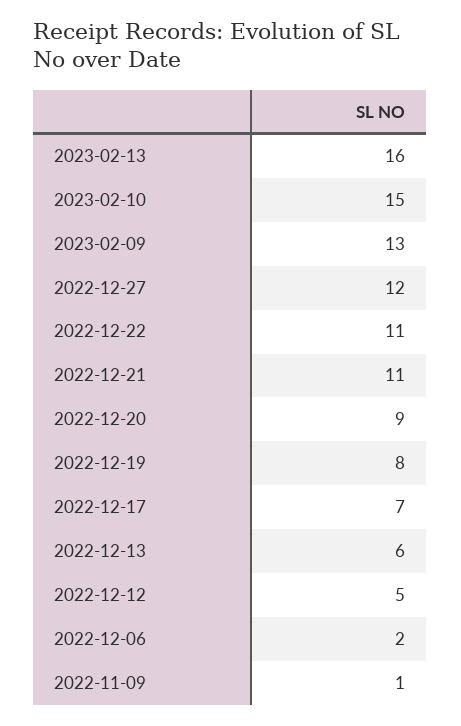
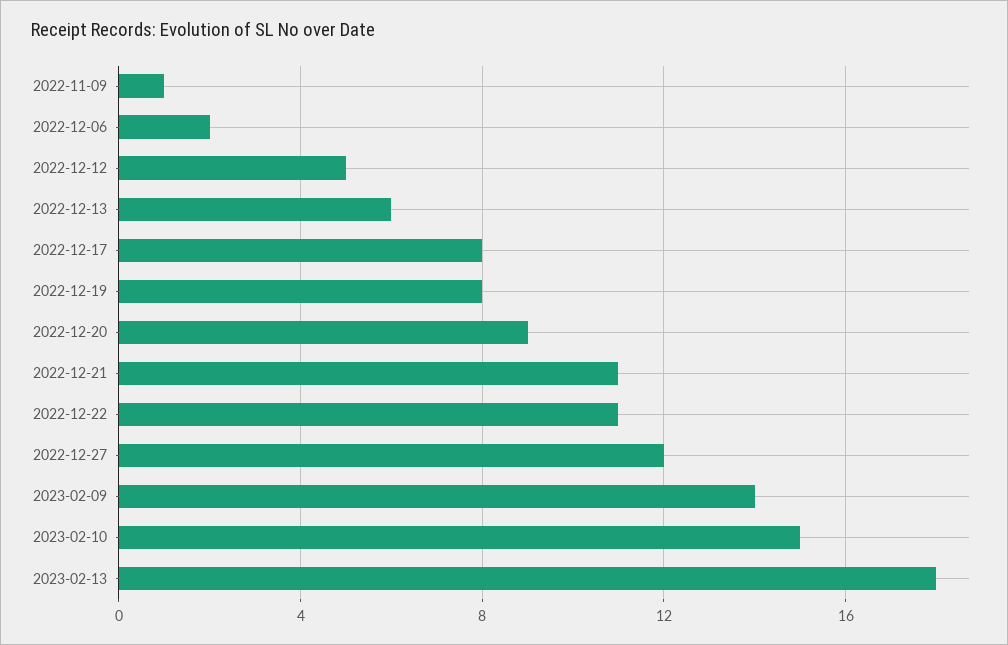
2023-02-13: 16 -> 18
2023-02-09: 13 -> 14
2022-12-17: 7 -> 8

